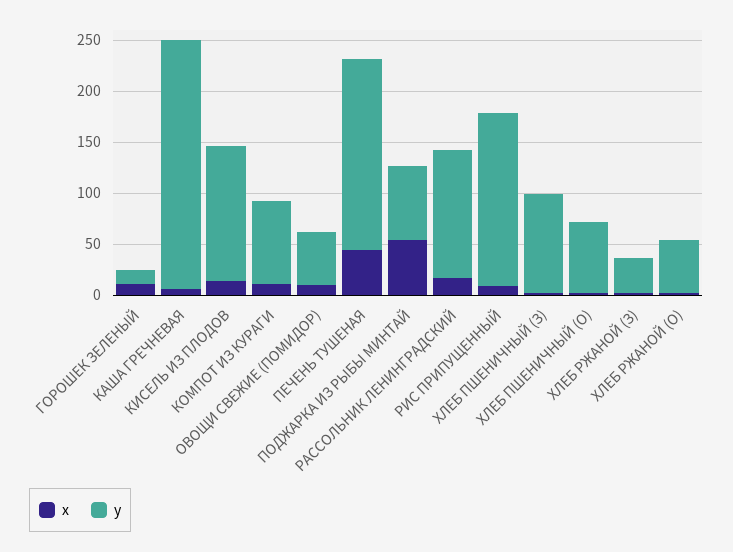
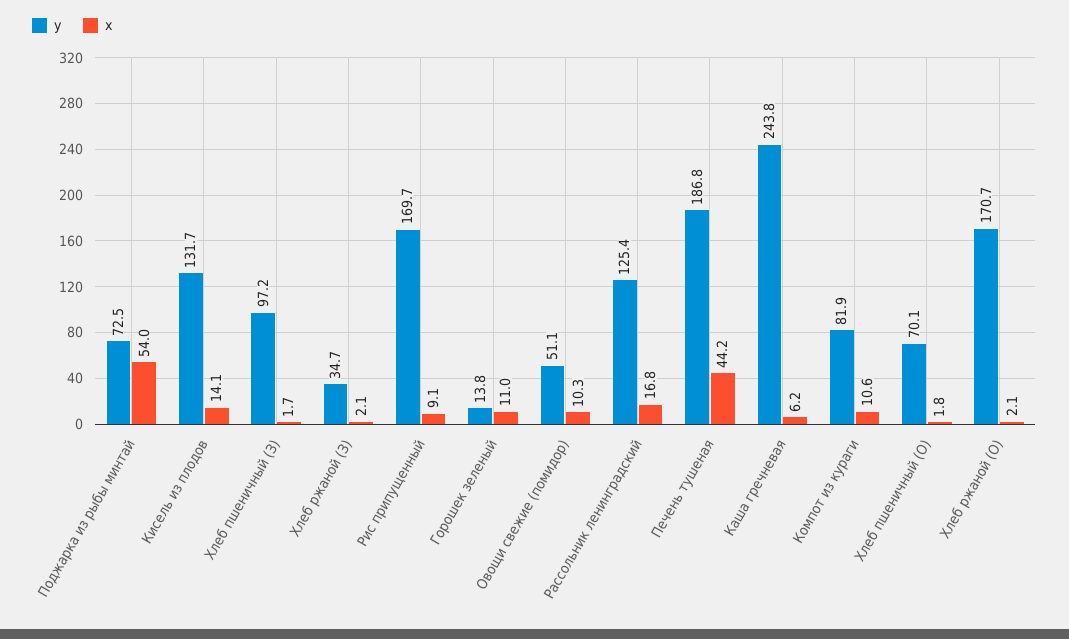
y, ХЛЕБ РЖАНОЙ (О): 50 -> 170.7

